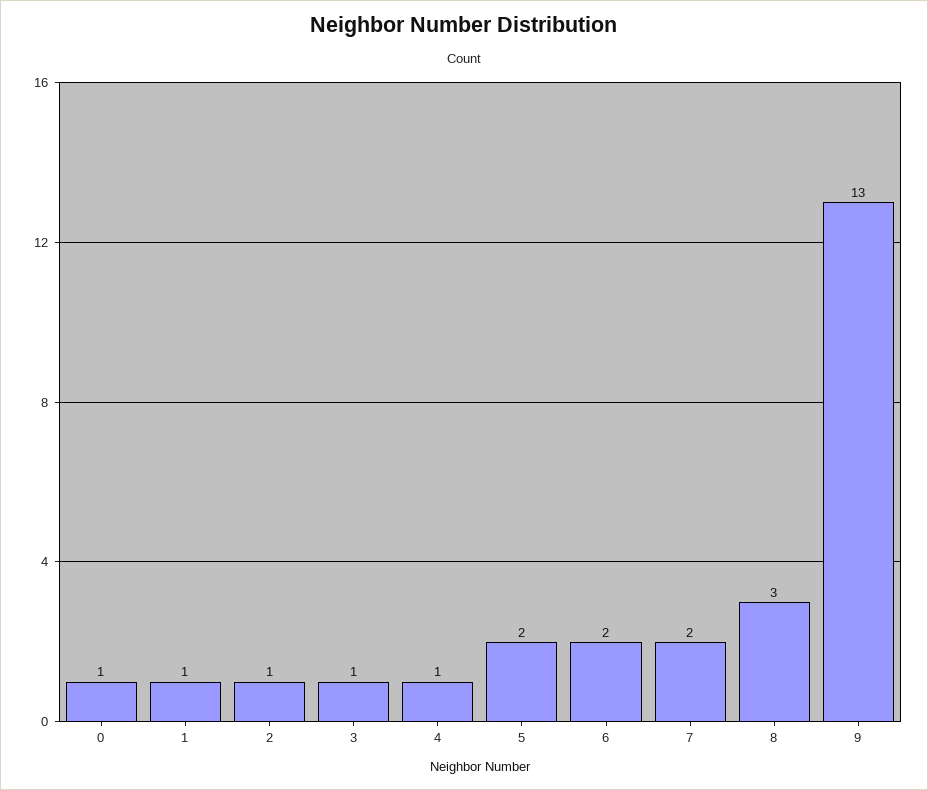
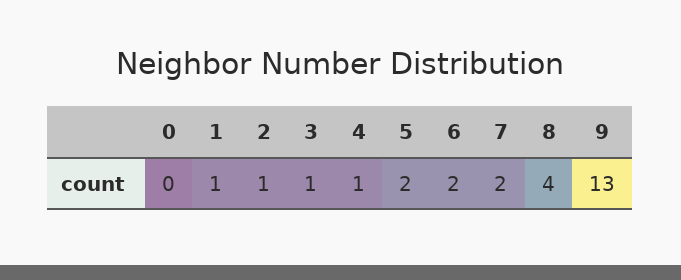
0: 1 -> 0
8: 3 -> 4

